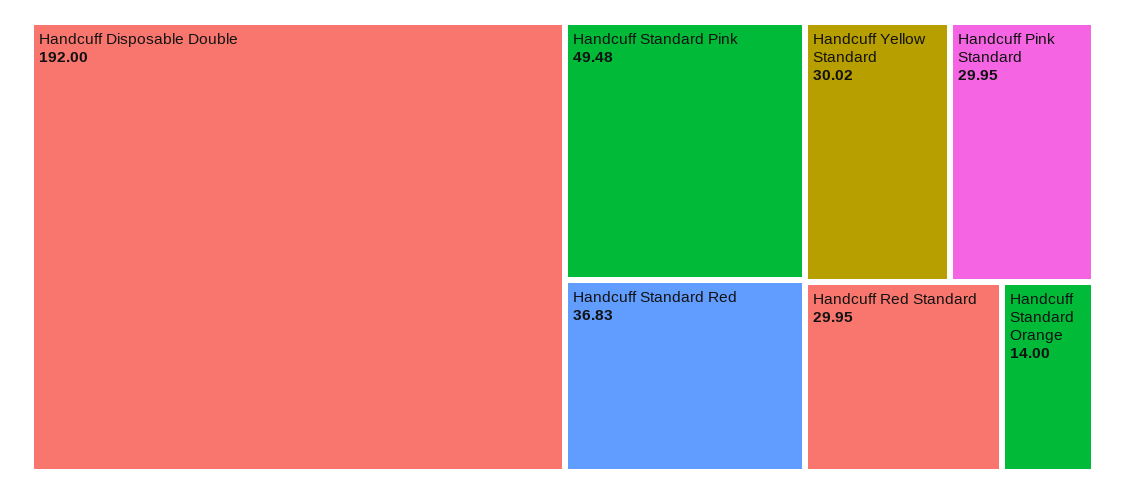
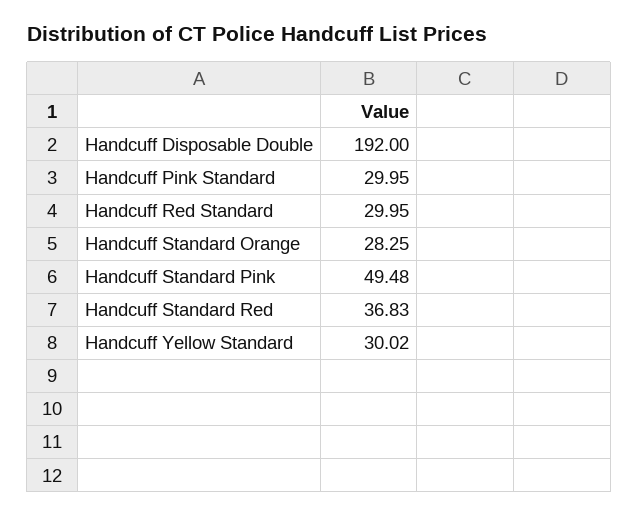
Handcuff Standard Orange: 14 -> 28.25

